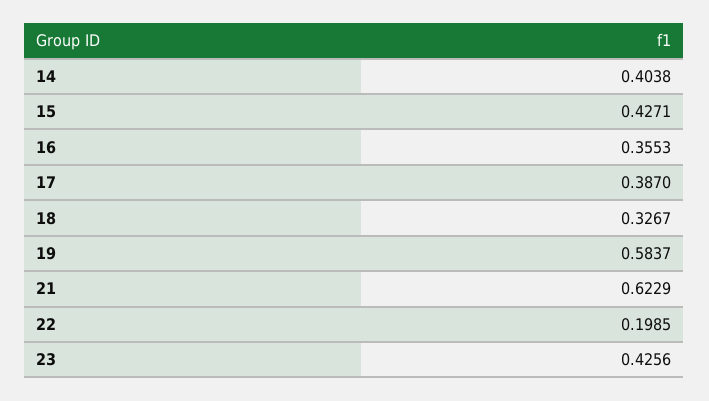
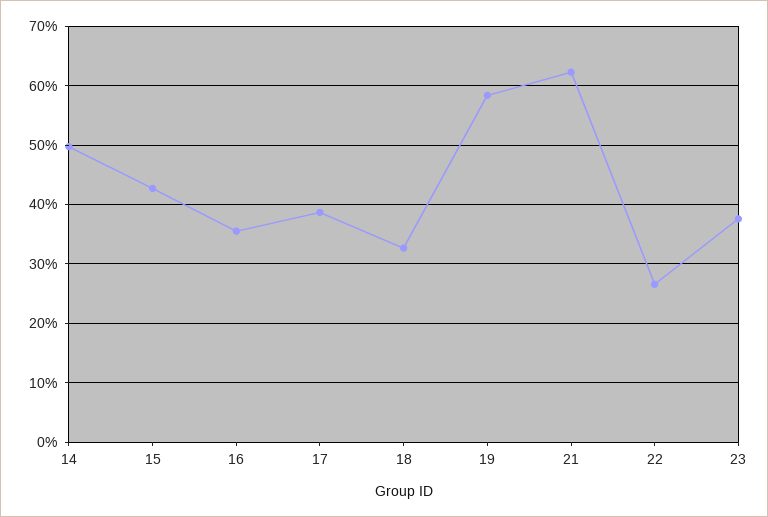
14: 0.4038 -> 0.5
22: 0.1985 -> 0.26
23: 0.4256 -> 0.38

